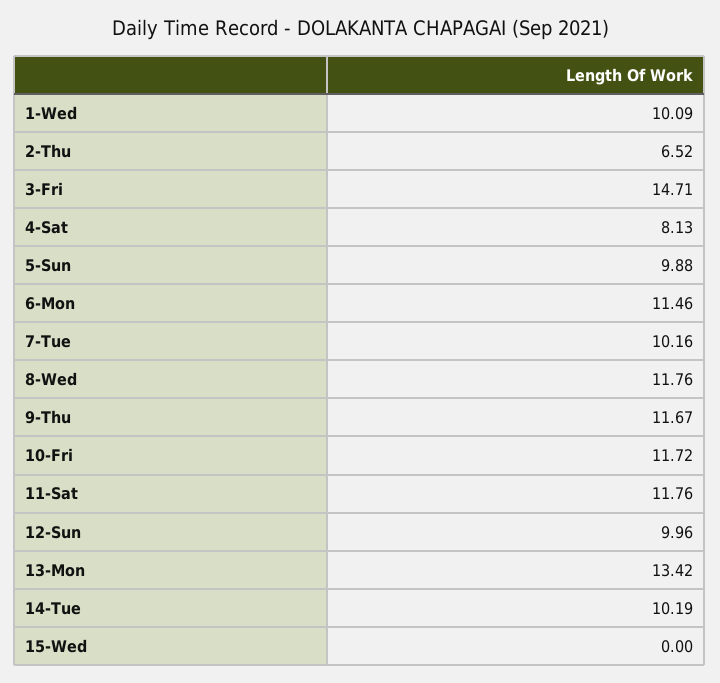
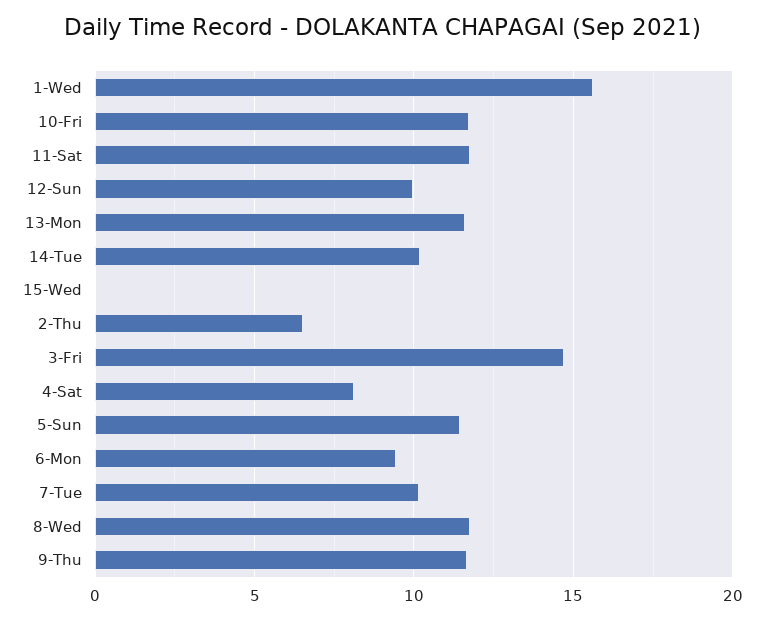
1-Wed: 10.09 -> 15.5
5-Sun: 9.88 -> 11.5
6-Mon: 11.46 -> 9.5
13-Mon: 13.42 -> 11.5

